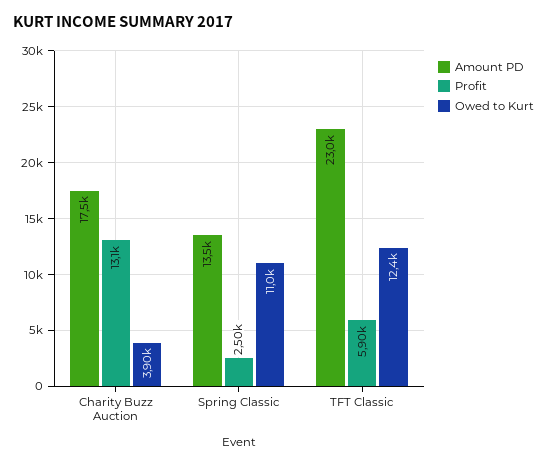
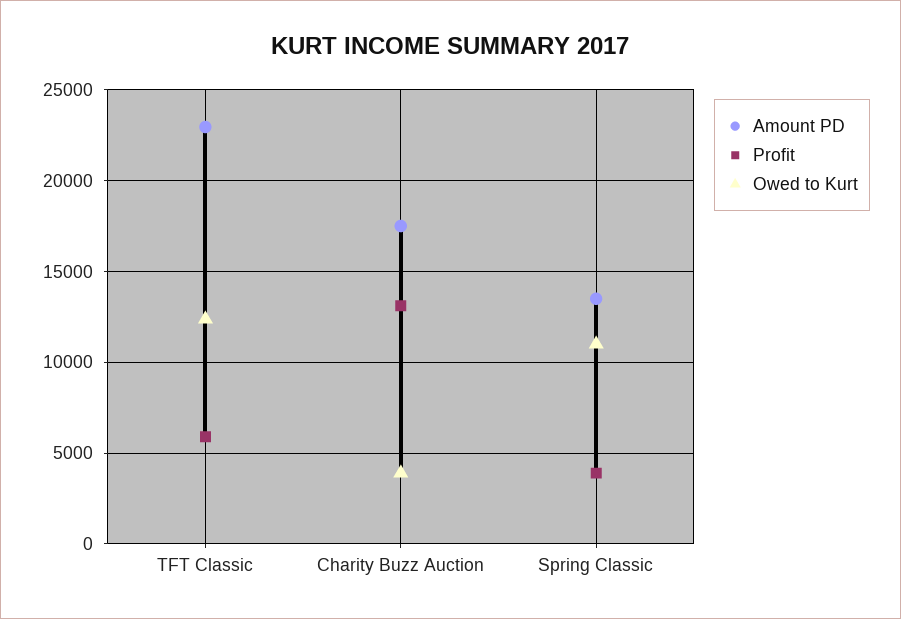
Profit, Spring Classic: 2500 -> 4000

